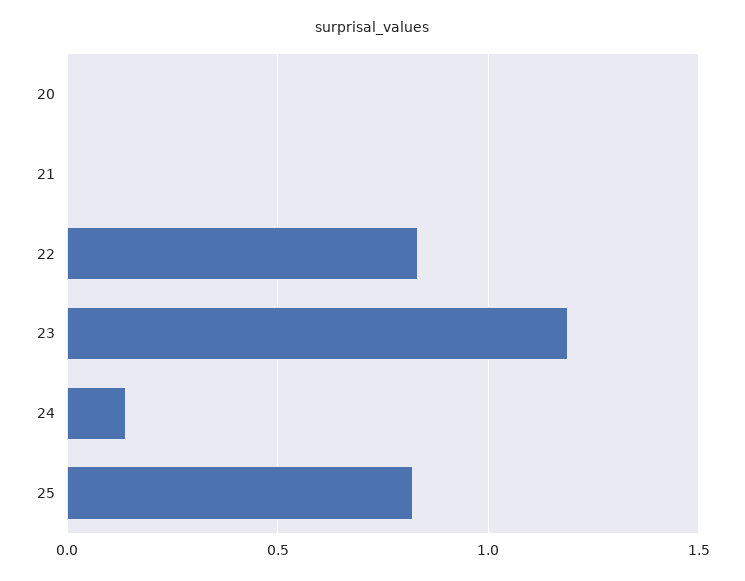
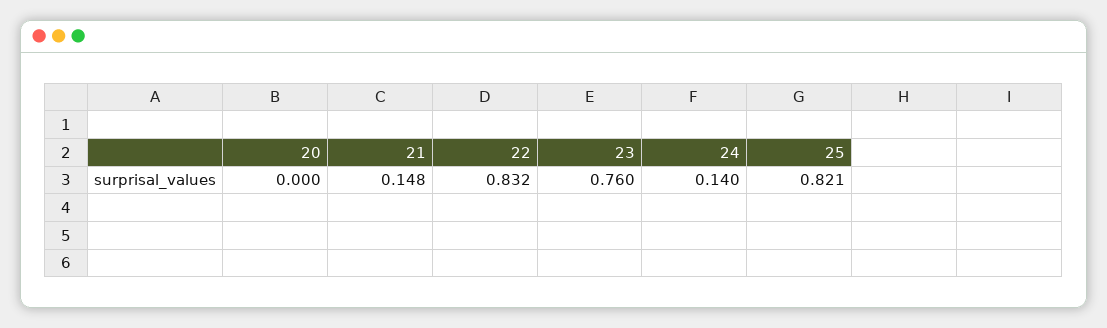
21: 0 -> 0.148
23: 1.2 -> 0.76

